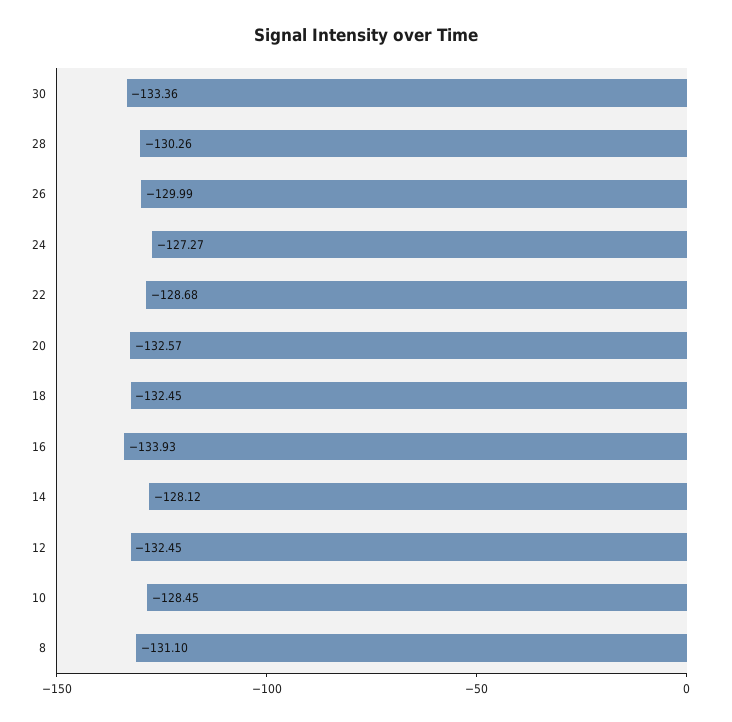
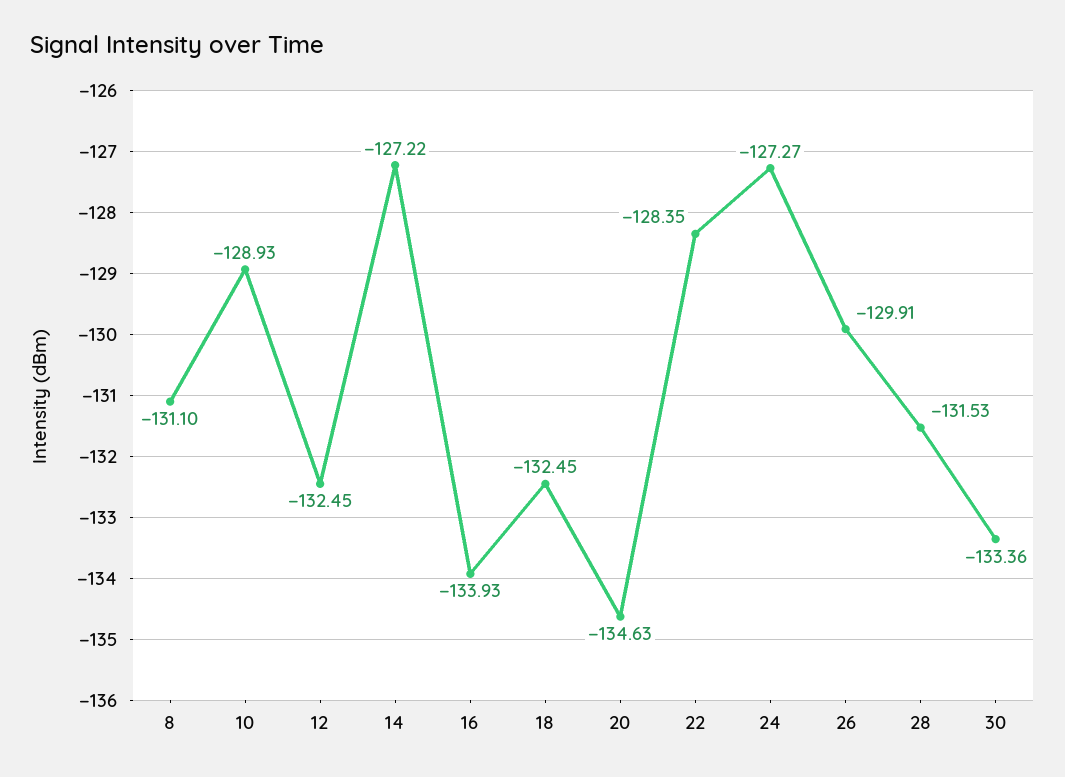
28: -130.26 -> -131.53
26: -129.99 -> -129.91
22: -128.68 -> -128.35
20: -132.57 -> -134.63
14: -128.12 -> -127.22
10: -128.45 -> -128.93

